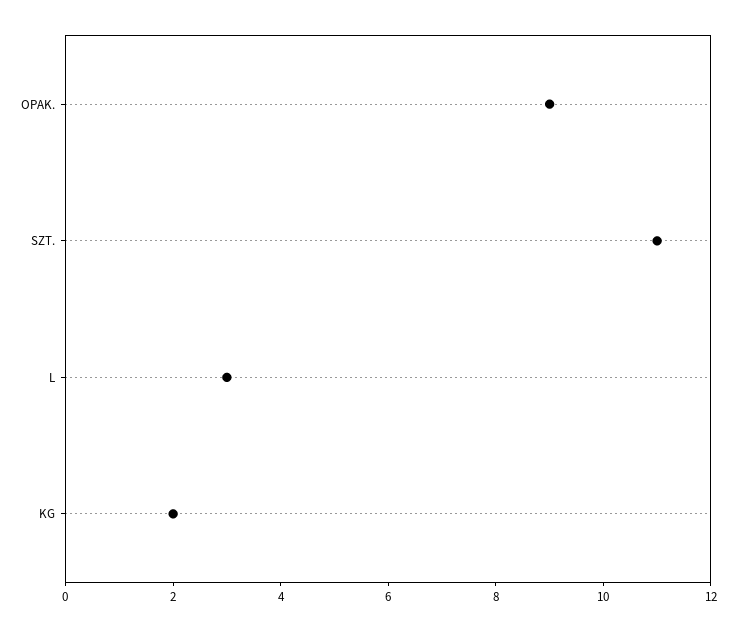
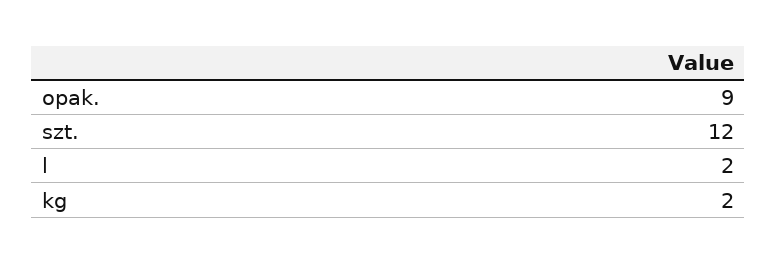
SZT.: 11 -> 12
L: 3 -> 2

